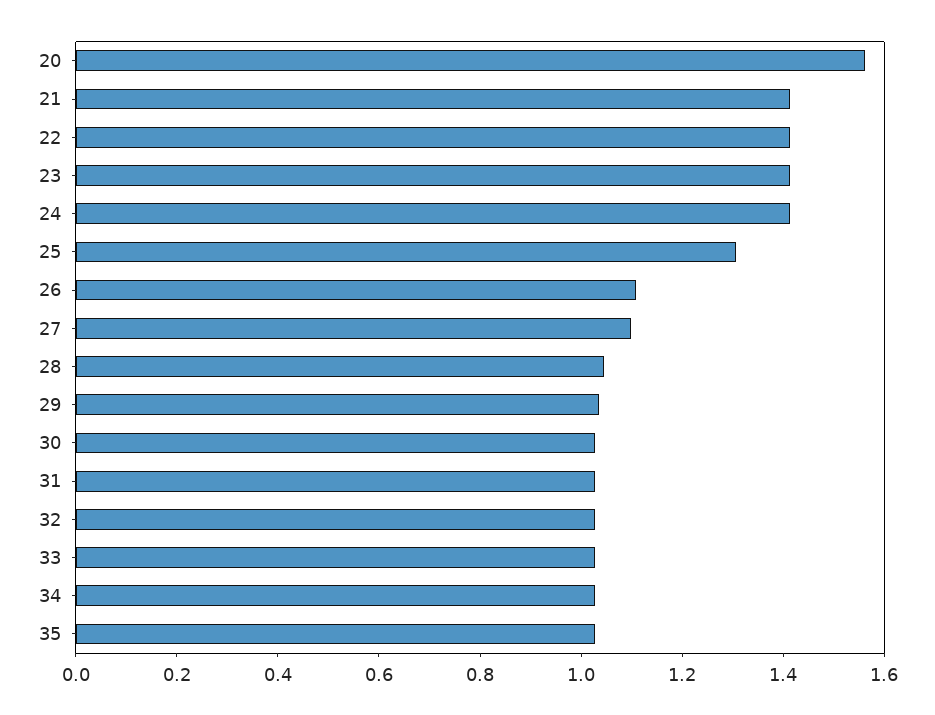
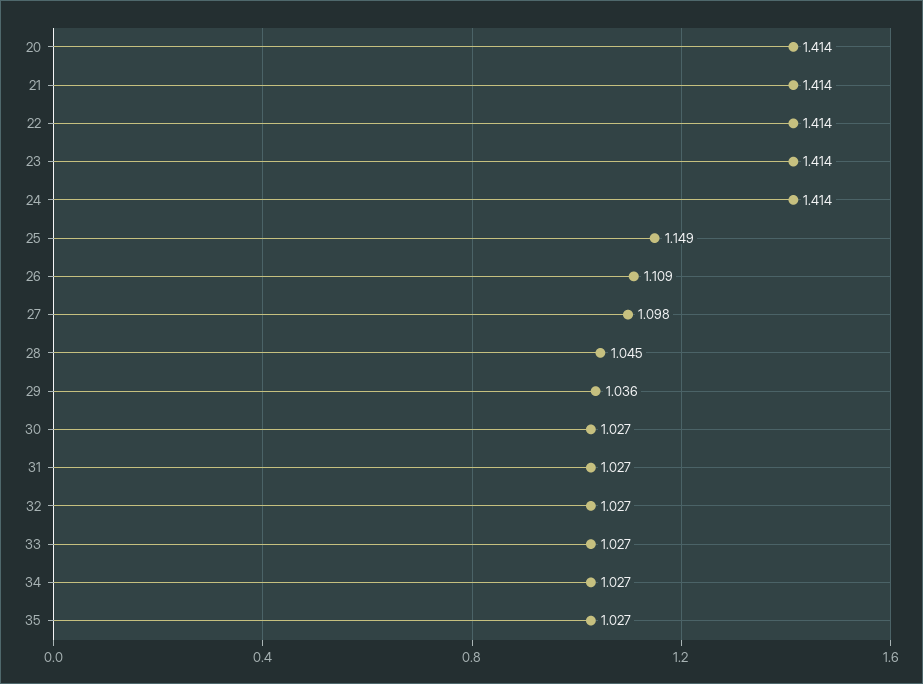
20: 1.55 -> 1.414
25: 1.3 -> 1.149

